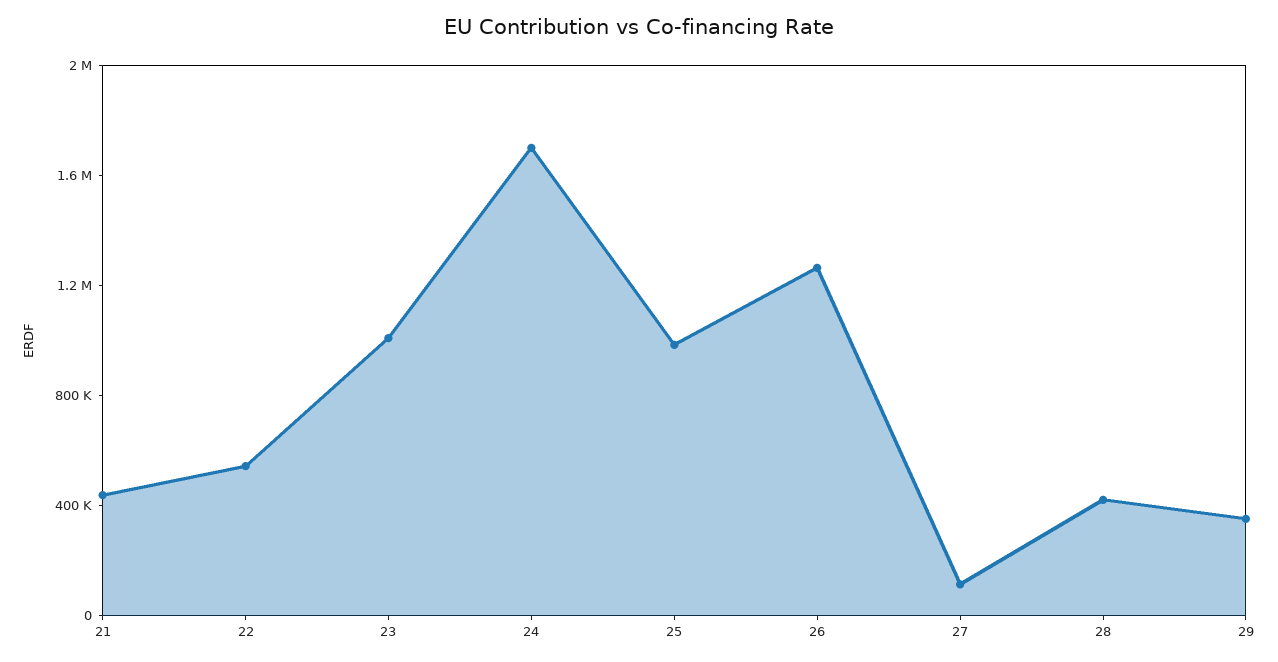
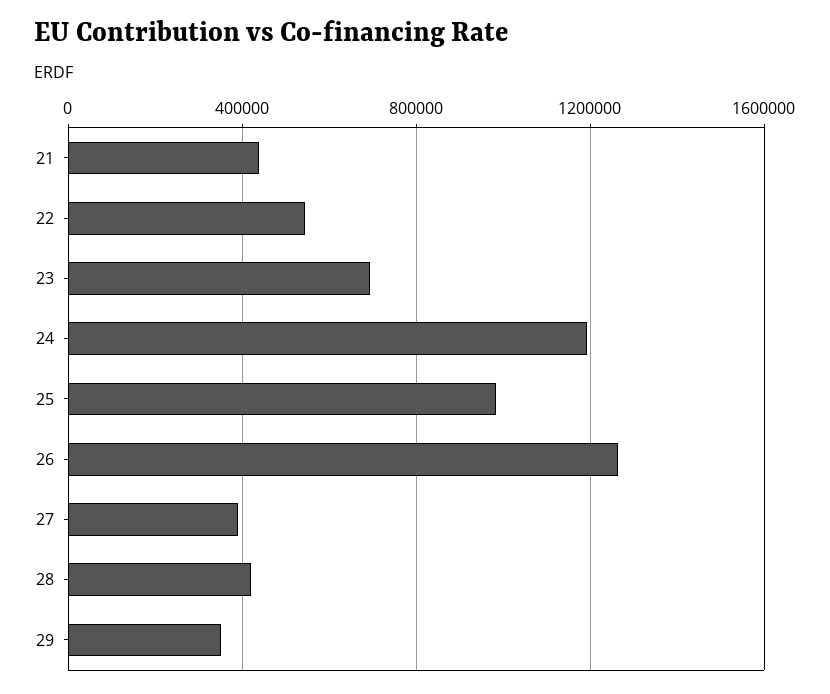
23: 1000000 -> 700000
24: 1700000 -> 1200000
27: 100000 -> 400000

